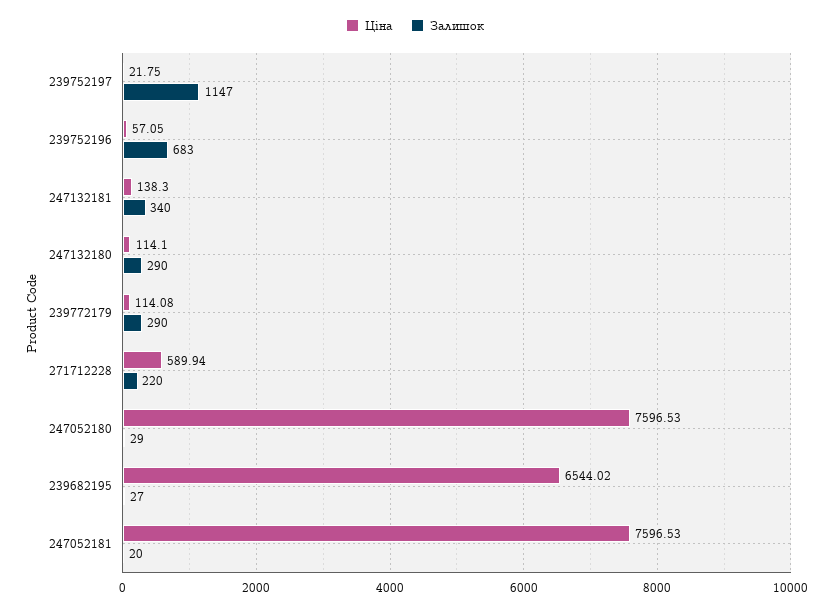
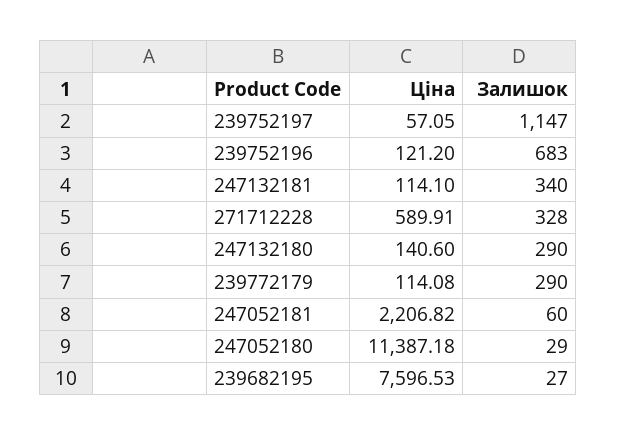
Ціна, 239752197: 21.75 -> 57.05
Ціна, 239752196: 57.05 -> 121.2
Ціна, 247132181: 138.3 -> 114.1
Ціна, 247132180: 114.1 -> 140.6
Ціна, 271712228: 589.94 -> 589.91
Залишок, 271712228: 220 -> 328
Ціна, 247052180: 7596.53 -> 11387.18
Ціна, 239682195: 6544.02 -> 7596.53
Ціна, 247052181: 7596.53 -> 2206.82
Залишок, 247052181: 20 -> 60

